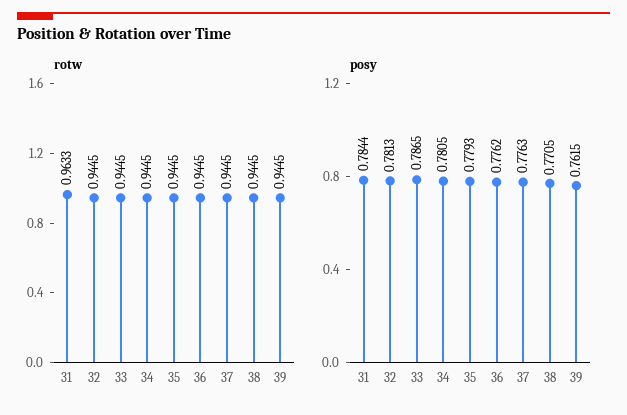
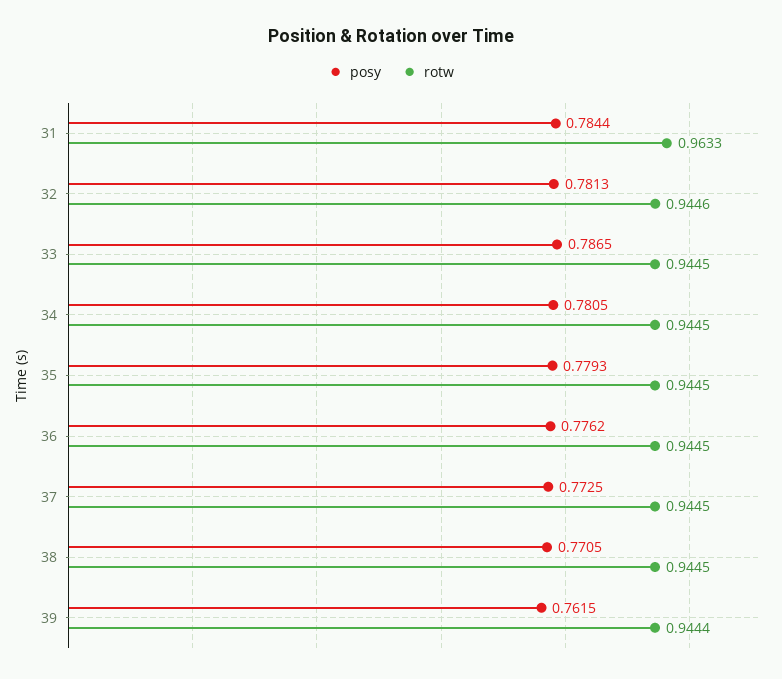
rotw, 32: 0.9445 -> 0.9446
rotw, 39: 0.9445 -> 0.9444
posy, 37: 0.7763 -> 0.7725

